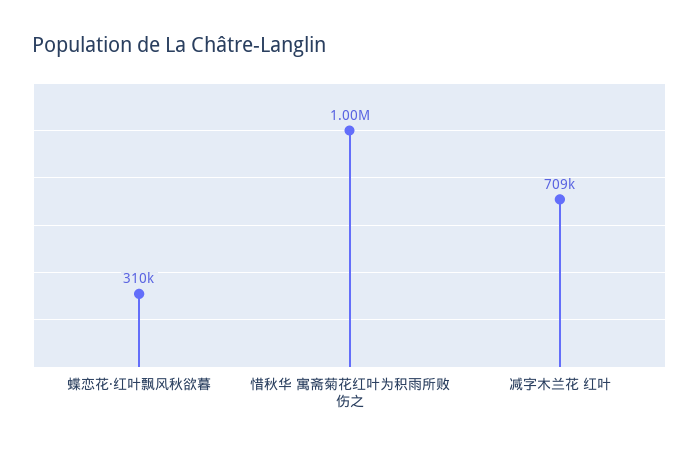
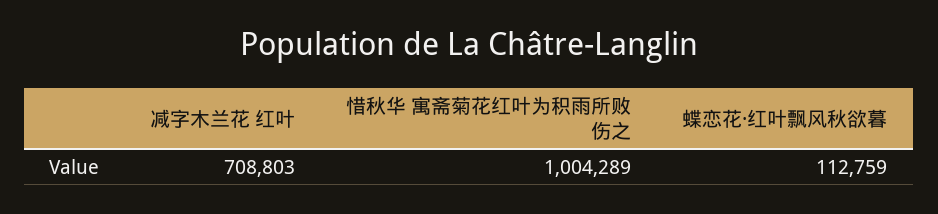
蝶恋花·红叶飘风秋欲暮: 310000 -> 112759

